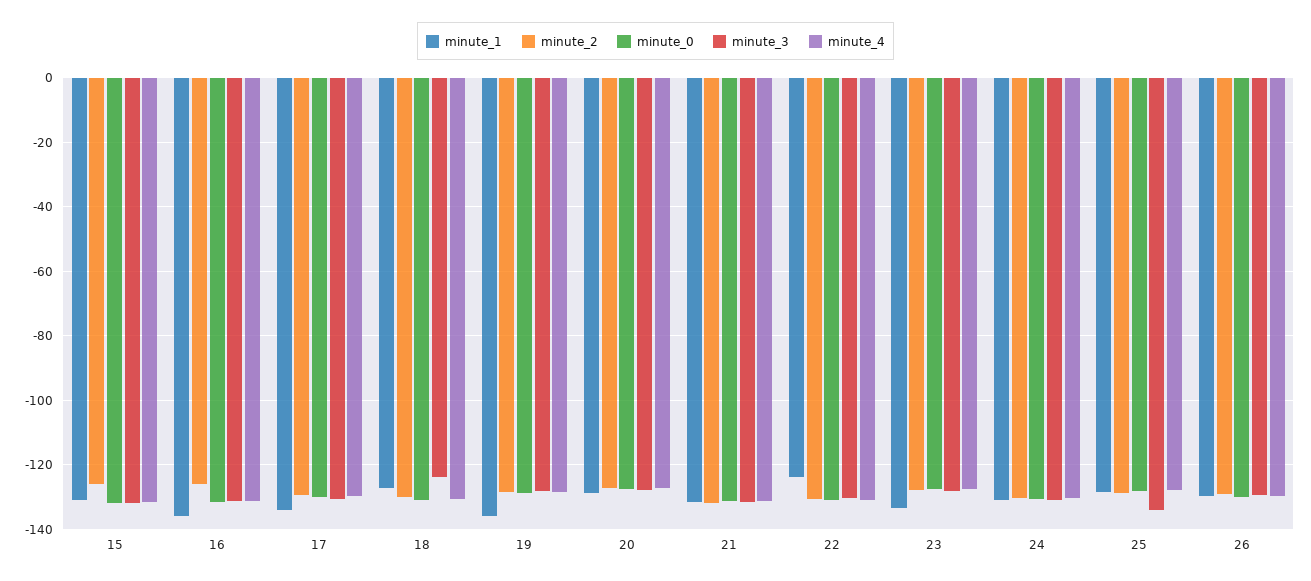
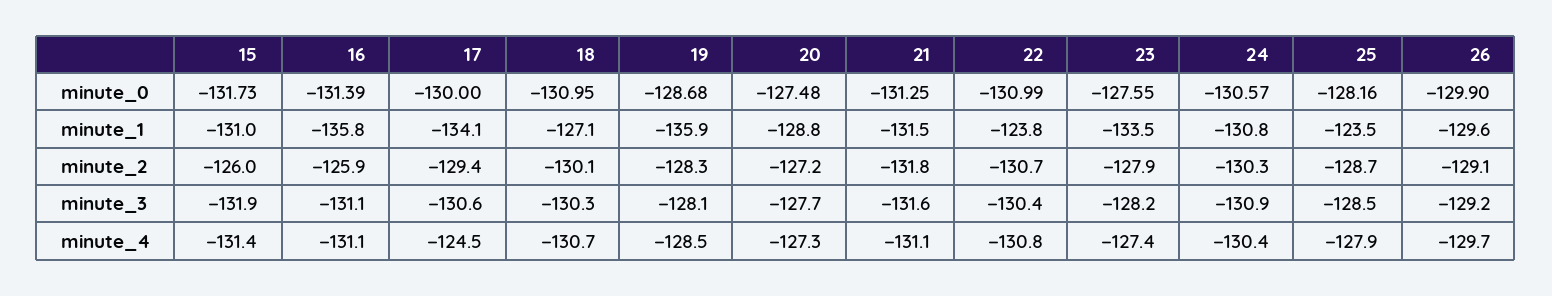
minute_4, 17: -130 -> -124.5
minute_3, 18: -124 -> -130.3
minute_1, 25: -128 -> -123.5
minute_3, 25: -134 -> -128.5

